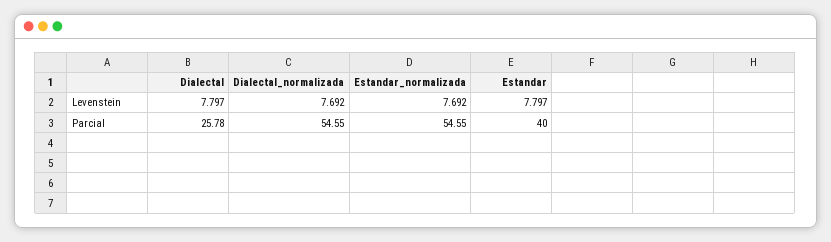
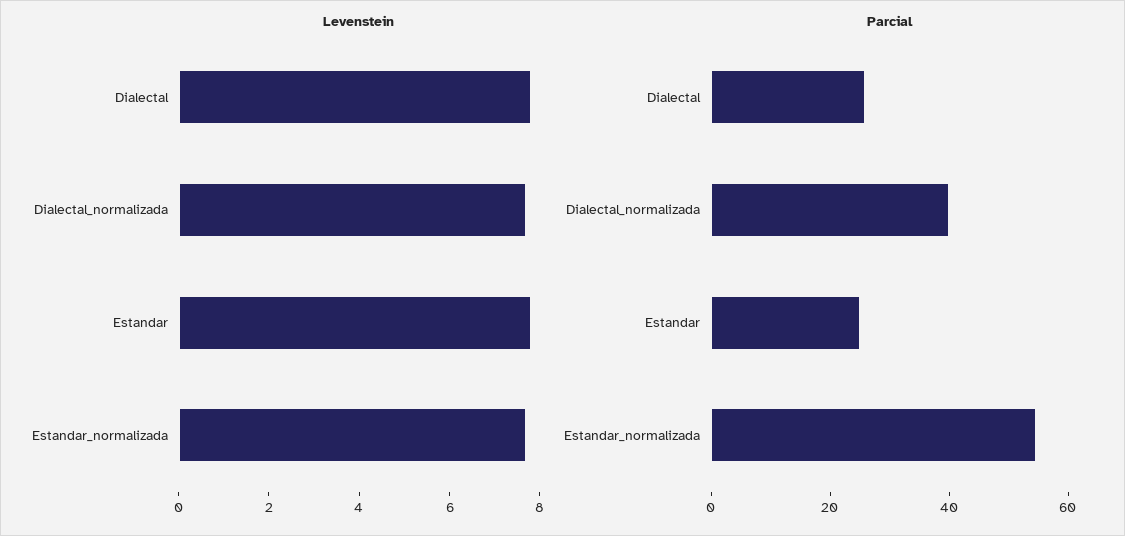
Parcial, Dialectal_normalizada: 54.55 -> 40
Parcial, Estandar: 40 -> 25

